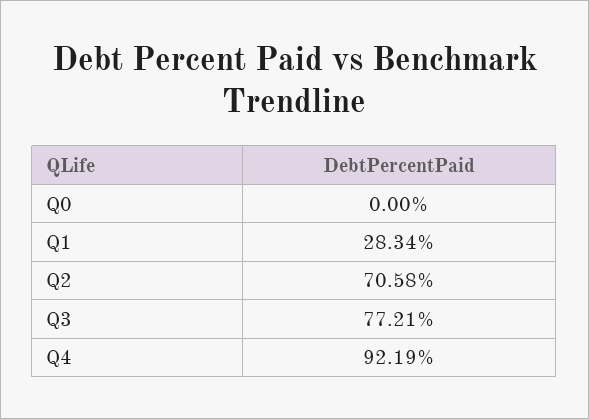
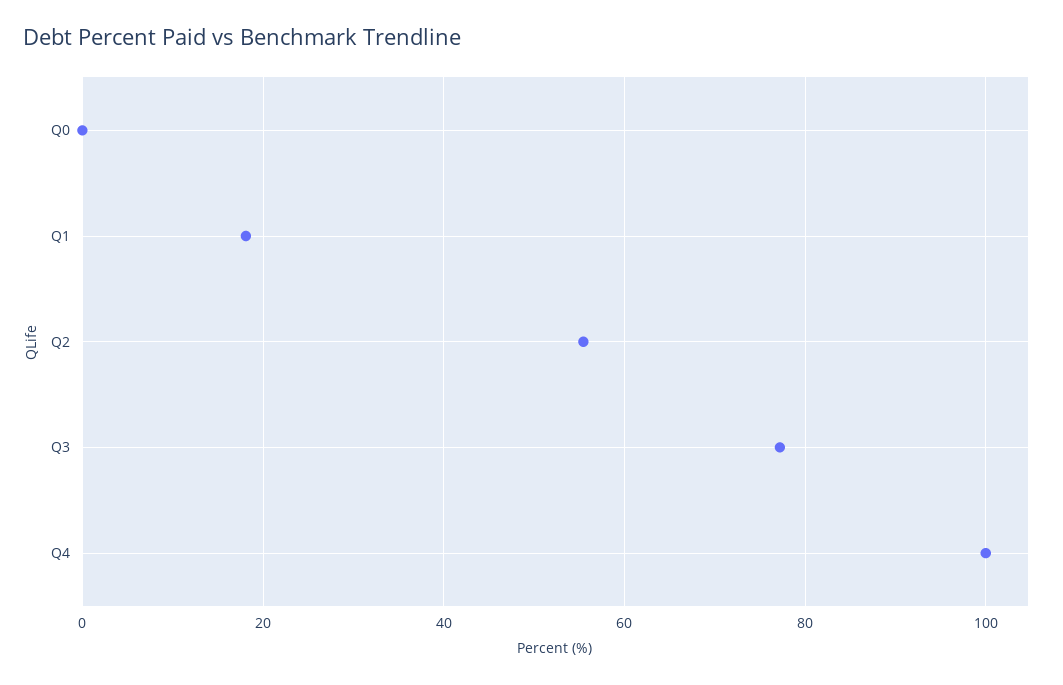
Q1: 28.34 -> 18
Q2: 70.58 -> 56
Q4: 92.19 -> 100

